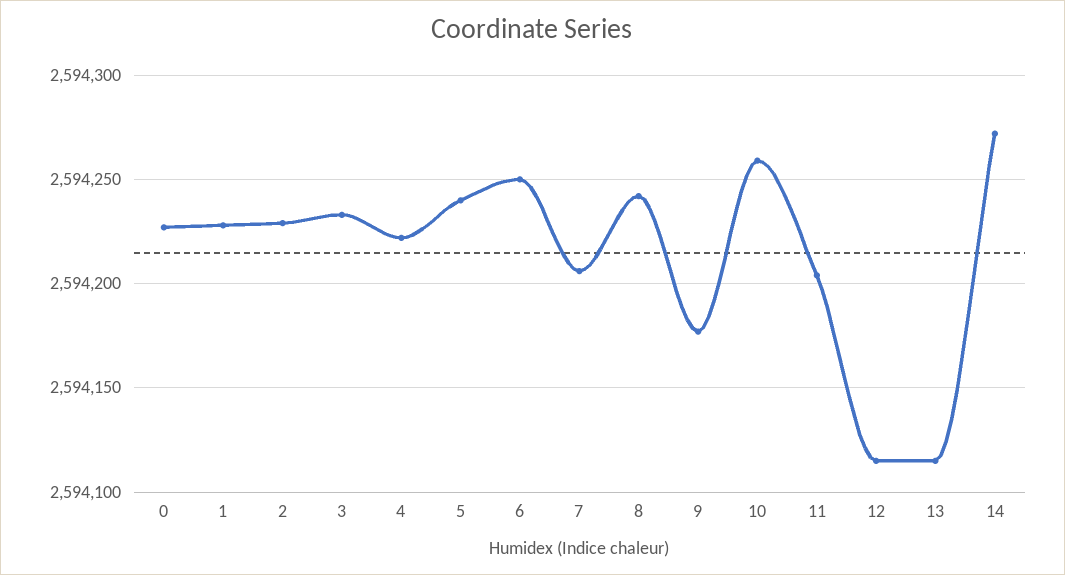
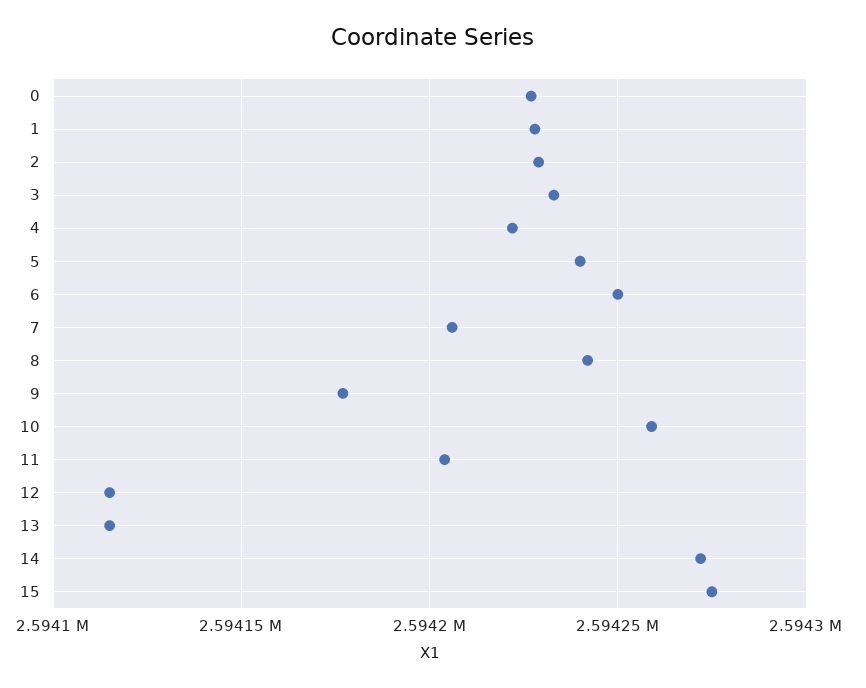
15: none -> 2594275

